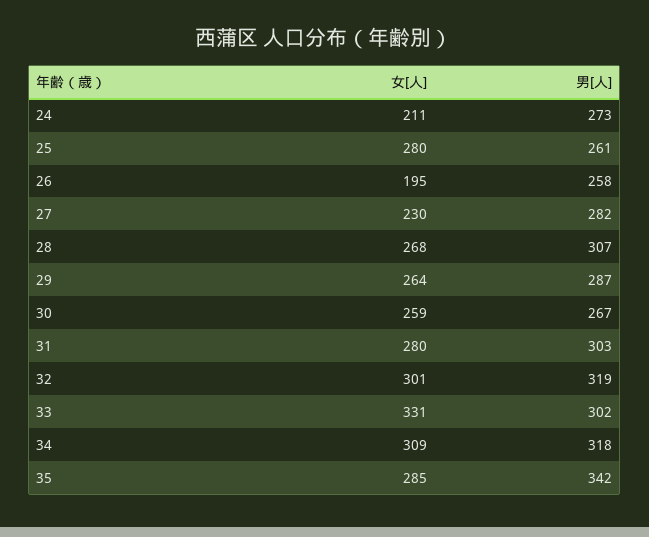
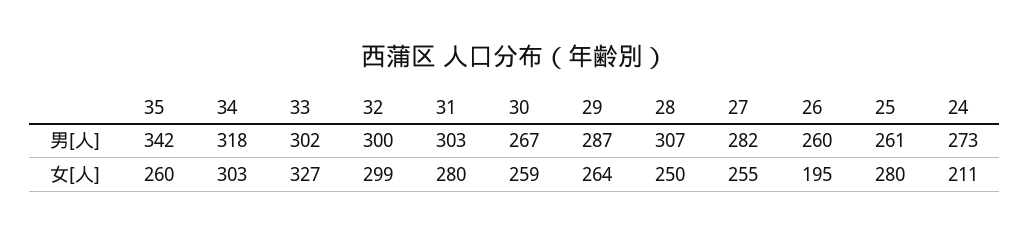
男[人], 26: 258 -> 260
女[人], 27: 230 -> 255
女[人], 28: 268 -> 250
女[人], 32: 301 -> 299
男[人], 32: 319 -> 300
女[人], 33: 331 -> 327
女[人], 34: 309 -> 303
女[人], 35: 285 -> 260

